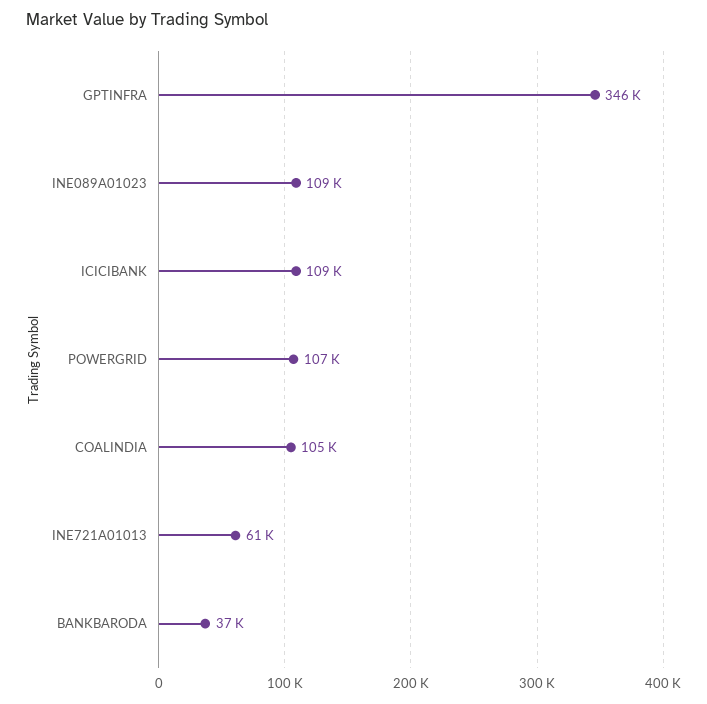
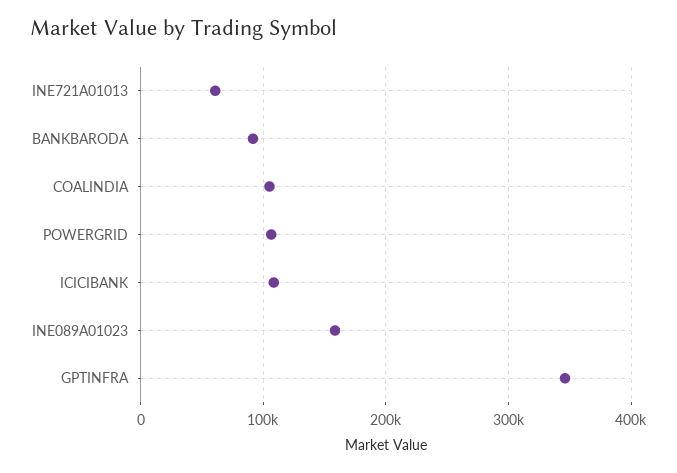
INE089A01023: 109000 -> 160000
BANKBARODA: 37000 -> 90000

